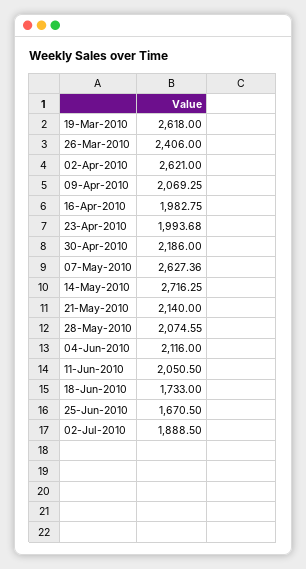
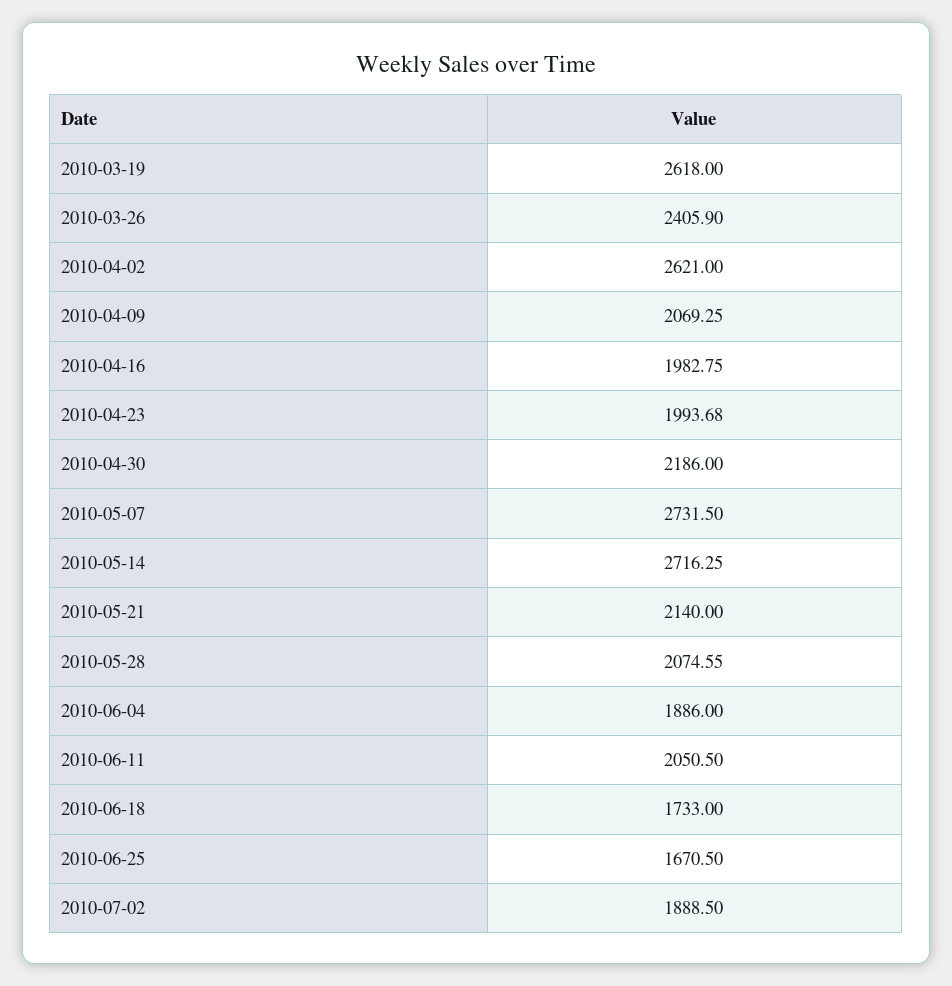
26-Mar-2010: 2406 -> 2405.9
07-May-2010: 2627.36 -> 2731.5
04-Jun-2010: 2116 -> 1886

